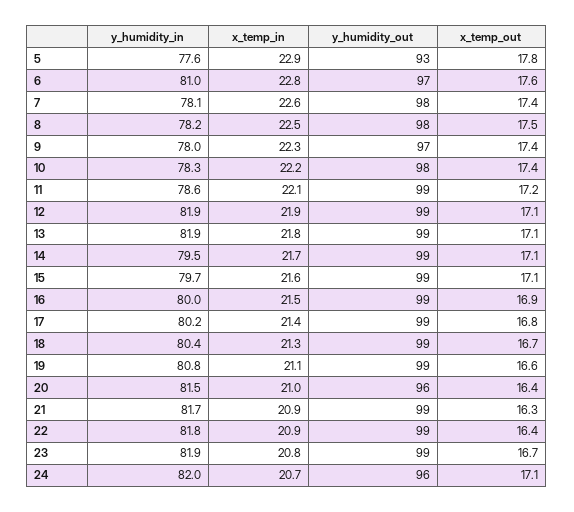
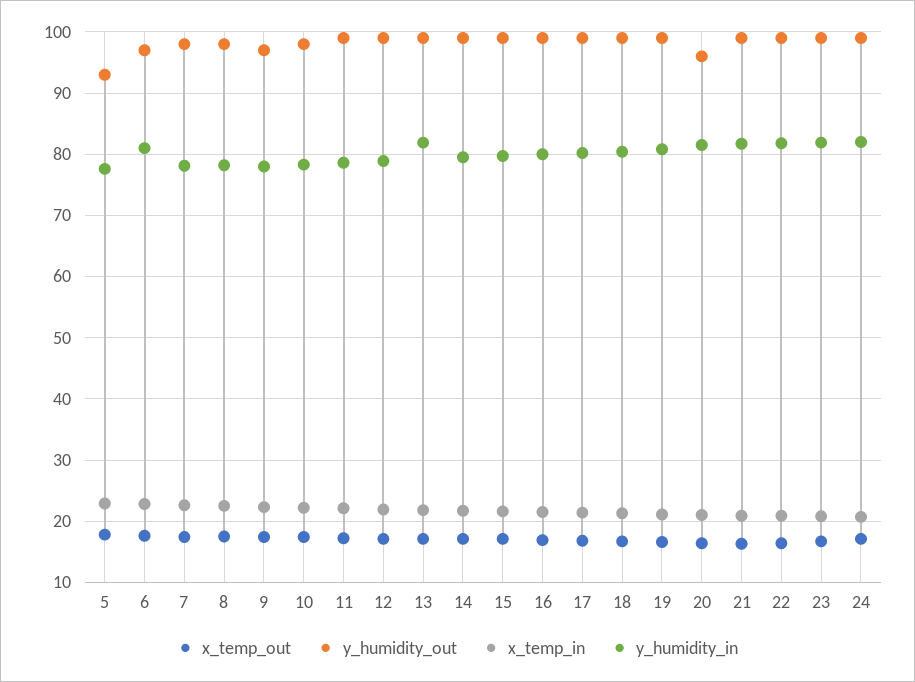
y_humidity_in, 12: 81.9 -> 79
y_humidity_out, 24: 96 -> 99

